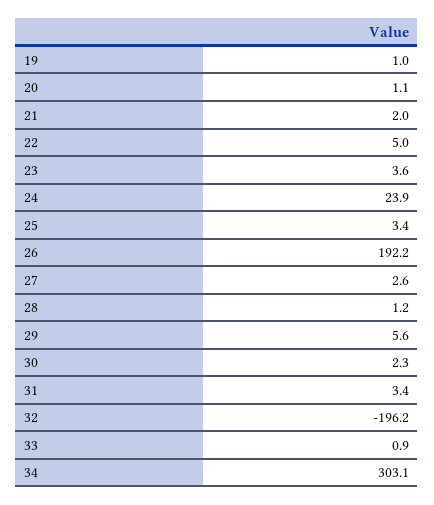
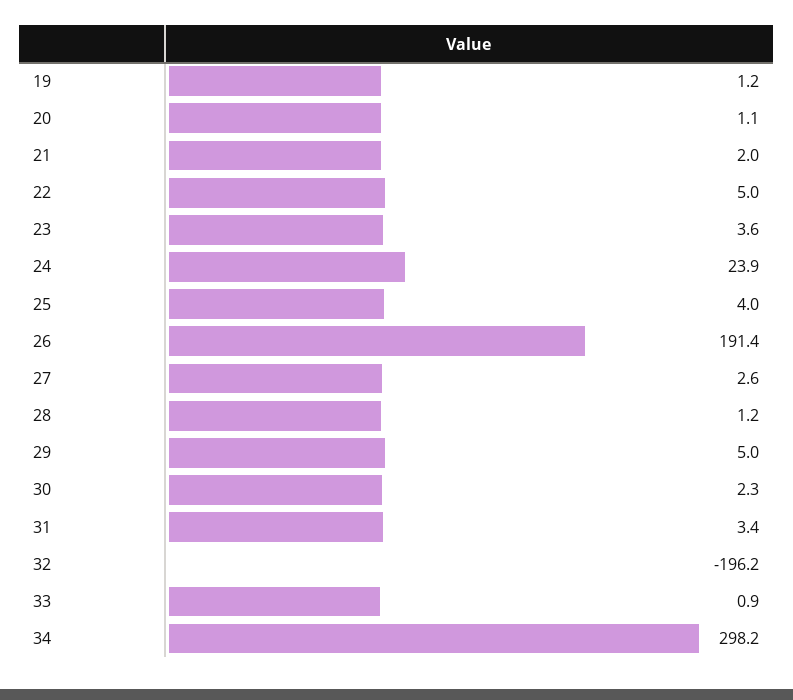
19: 1 -> 1.2
25: 3.4 -> 4
26: 192.2 -> 191.4
29: 5.6 -> 5
34: 303.1 -> 298.2

